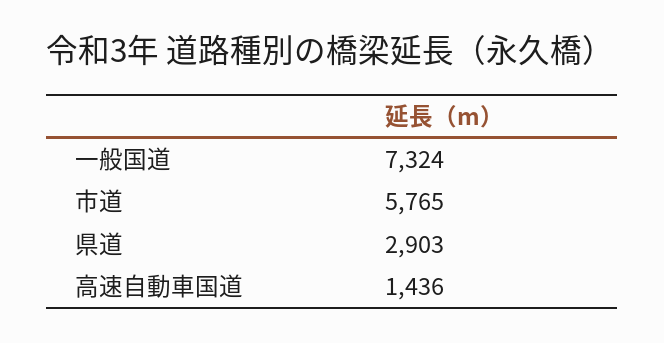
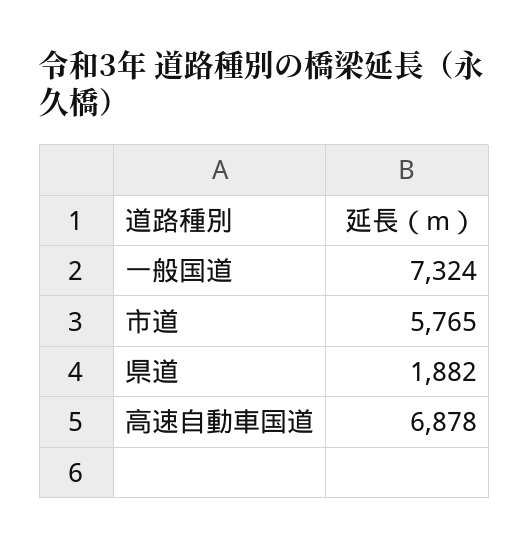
県道: 2903 -> 1882
高速自動車国道: 1436 -> 6878

